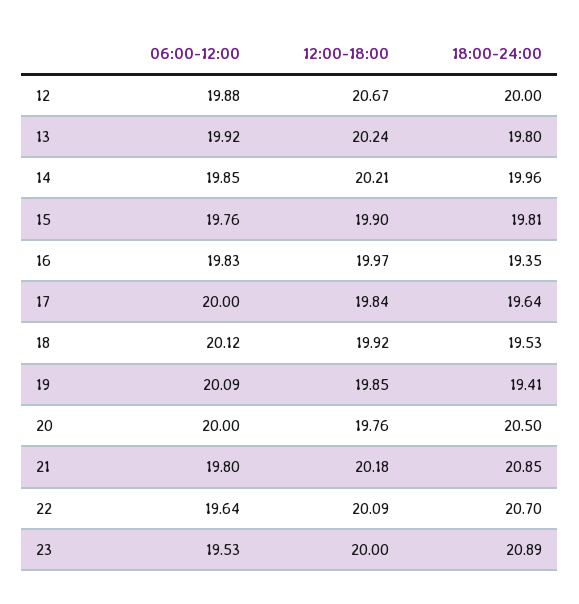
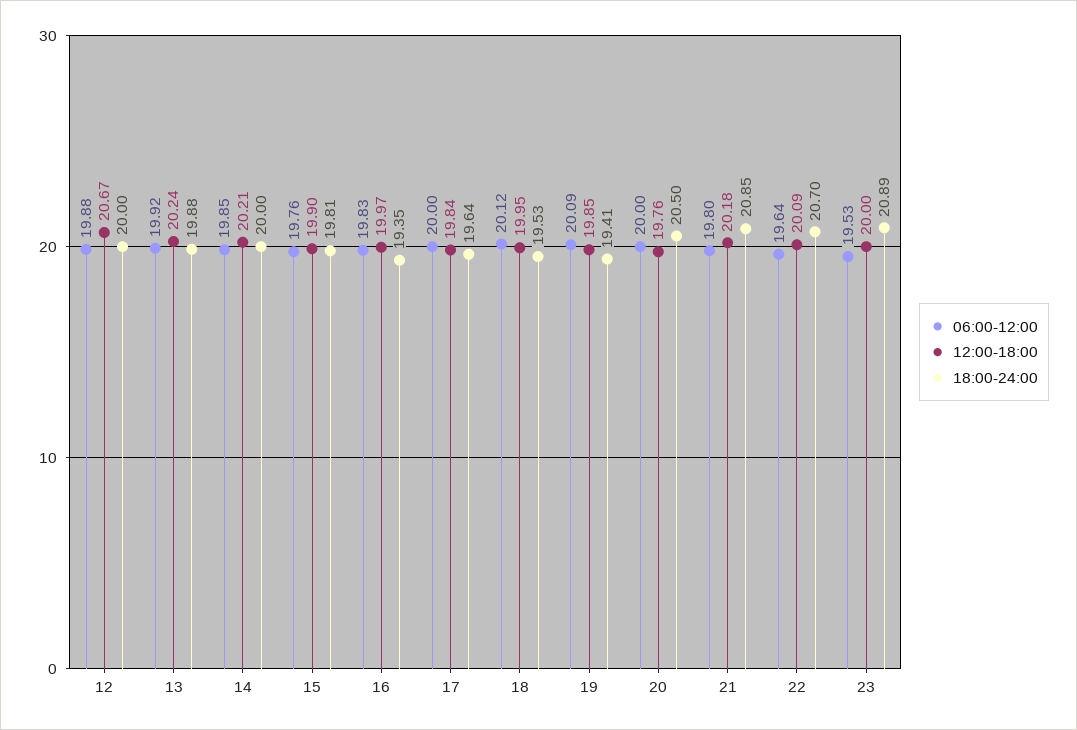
18:00-24:00, 13: 19.8 -> 19.88
18:00-24:00, 14: 19.96 -> 20
12:00-18:00, 18: 19.92 -> 19.95

